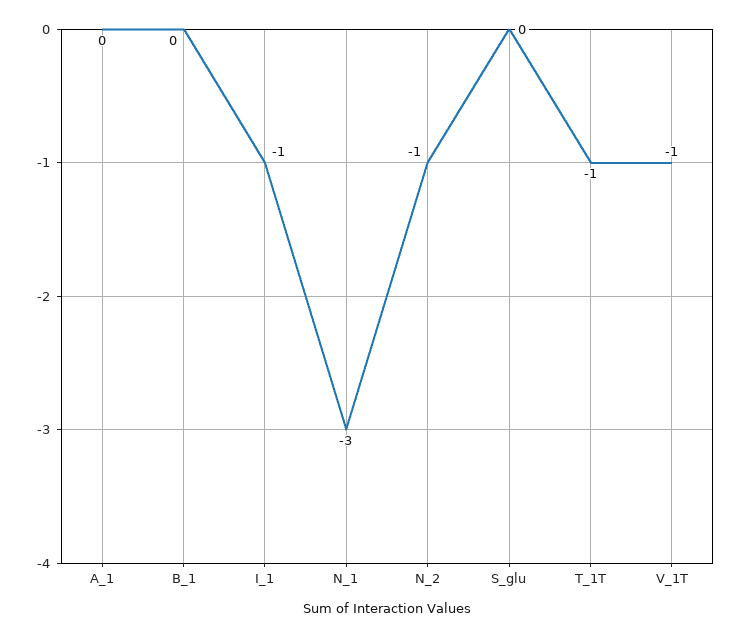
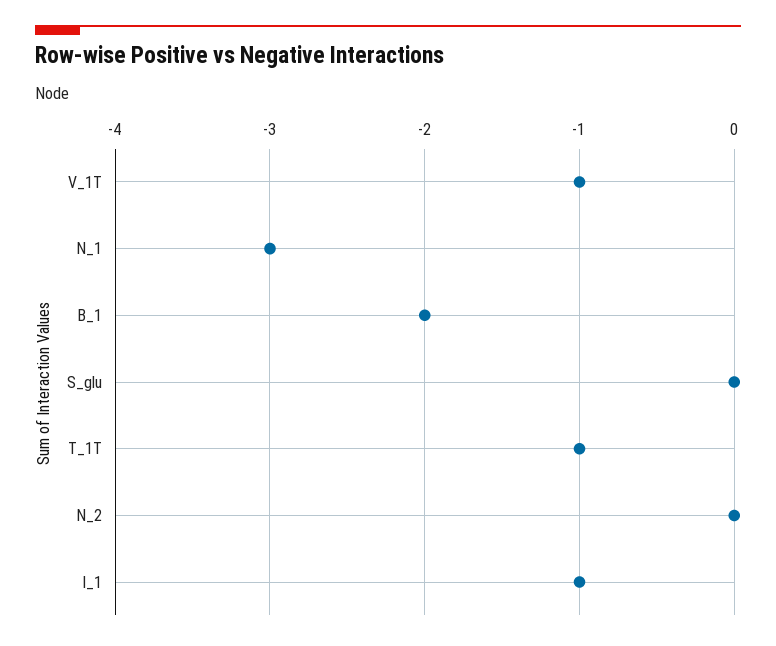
A_1: 0 -> none
B_1: 0 -> -2
N_2: -1 -> 0

